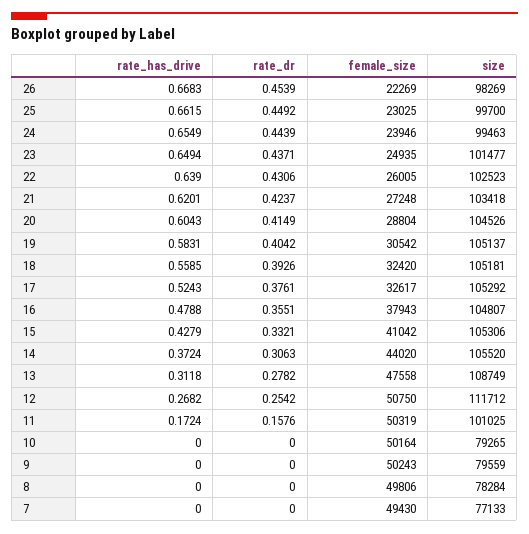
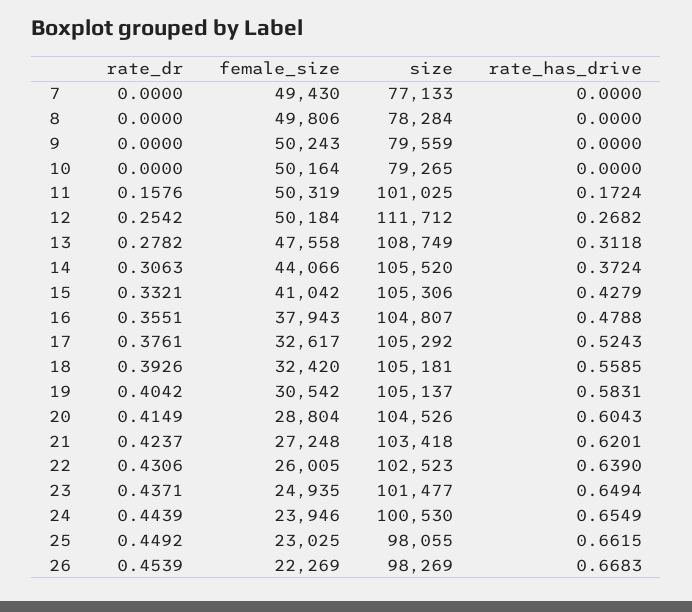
size, 25: 99700 -> 98055
size, 24: 99463 -> 100530
female_size, 14: 44020 -> 44066
female_size, 12: 50750 -> 50184

